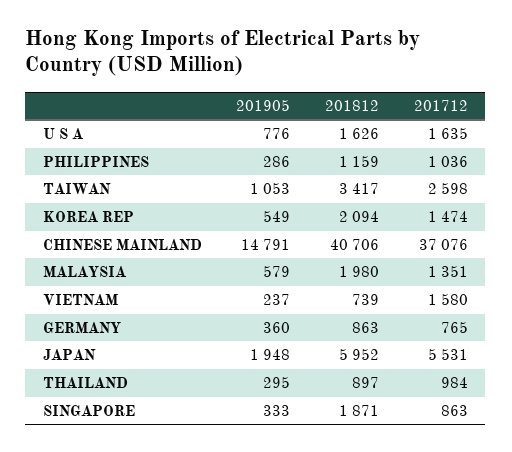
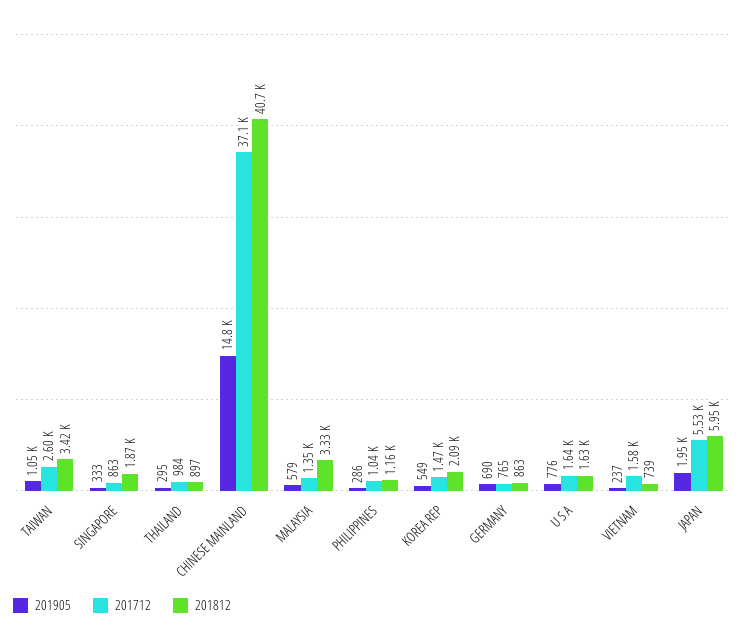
201812, MALAYSIA: 1980 -> 3330
201905, GERMANY: 360 -> 690

